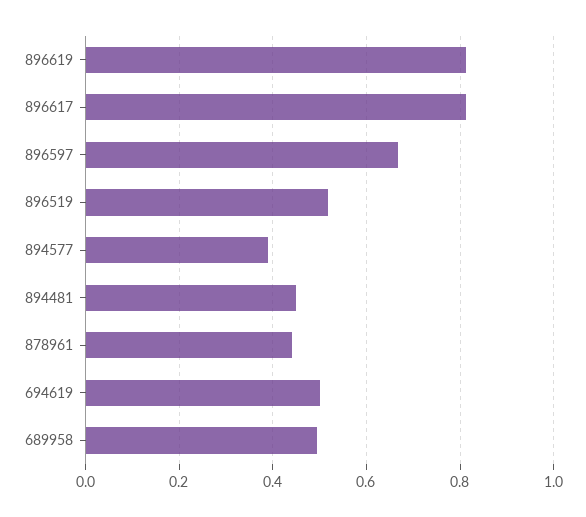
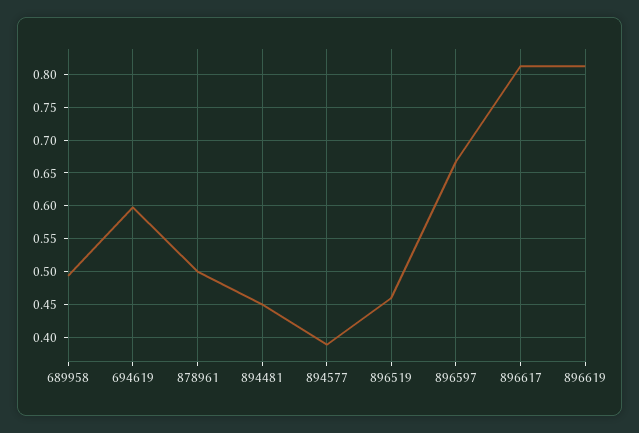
896519: 0.52 -> 0.46
878961: 0.44 -> 0.5
694619: 0.5 -> 0.6

